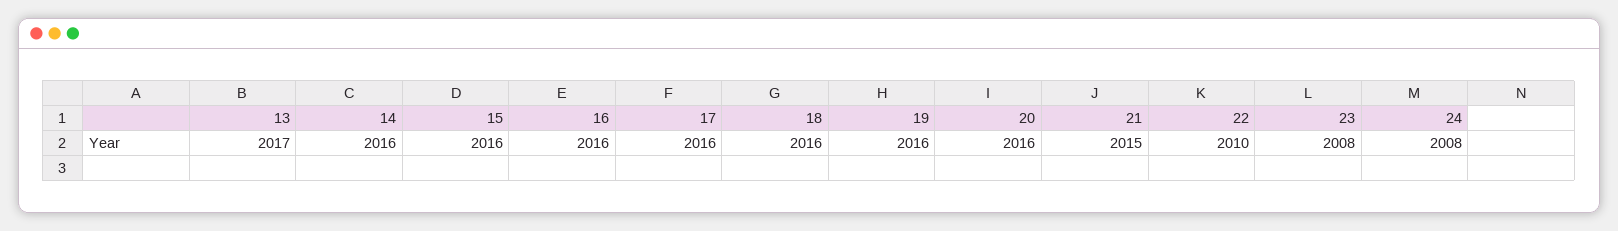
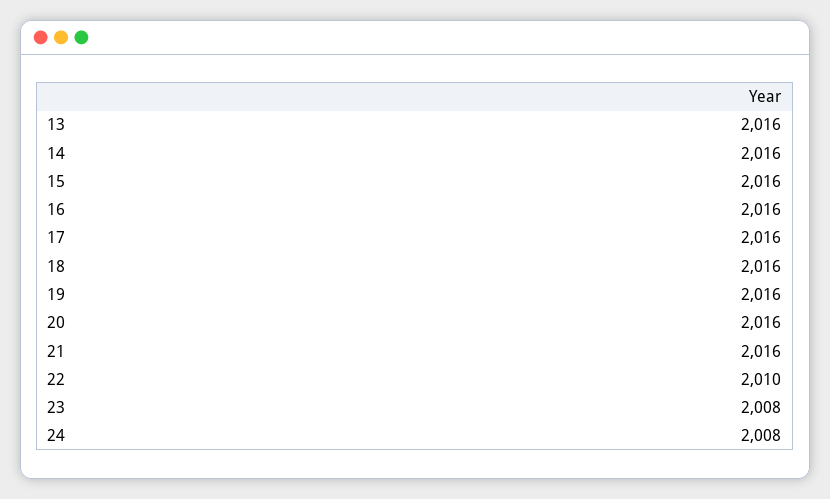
13: 2017 -> 2016
21: 2015 -> 2016

